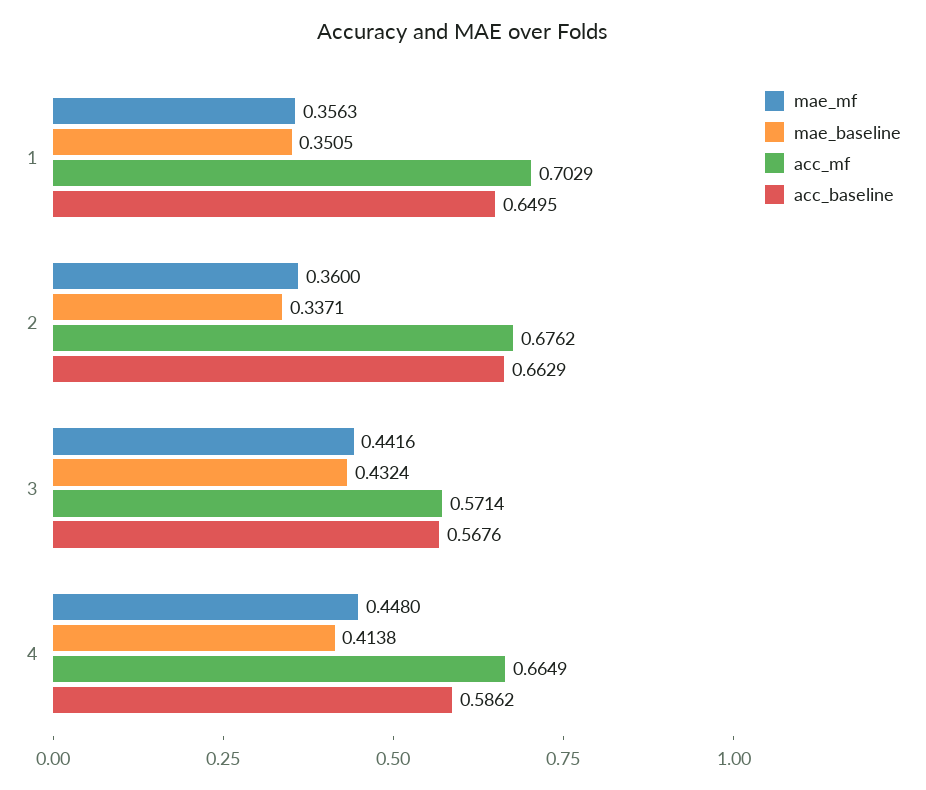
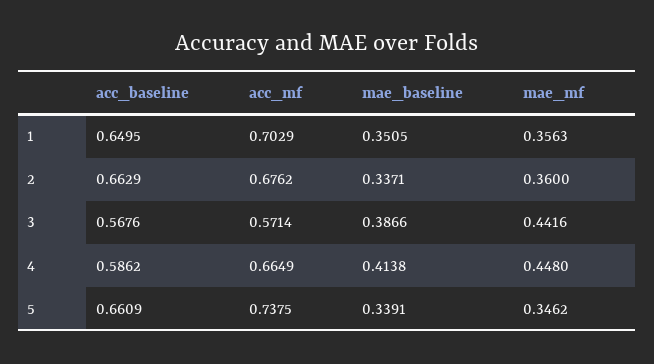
mae_baseline, 3: 0.4324 -> 0.3866
acc_baseline, 5: none -> 0.6609
acc_mf, 5: none -> 0.7375
mae_baseline, 5: none -> 0.3391
mae_mf, 5: none -> 0.3462

